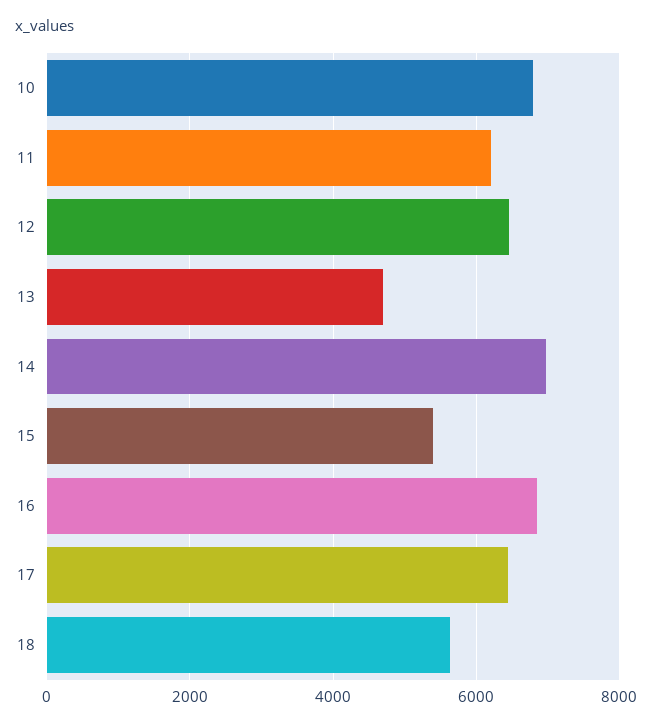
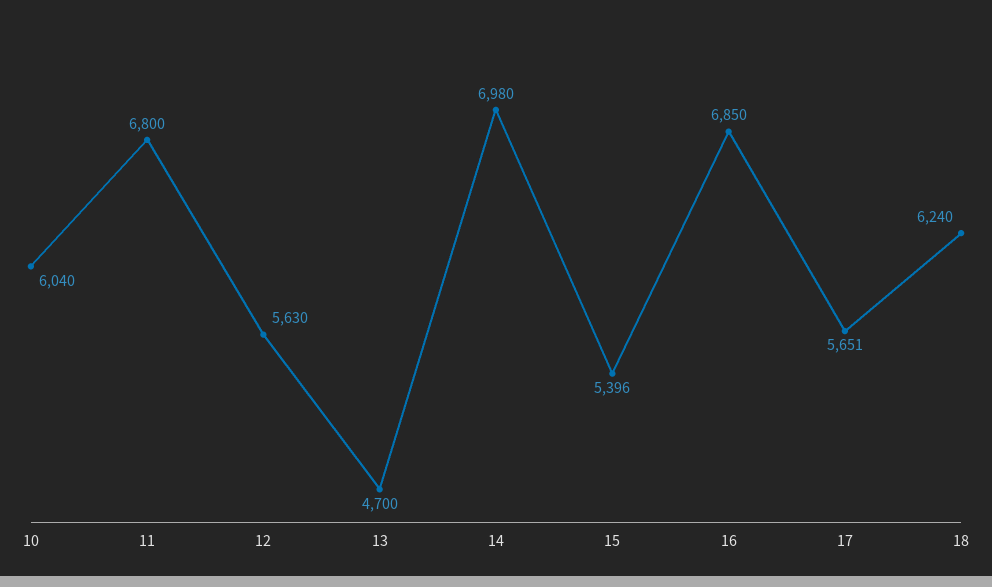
10: 6800 -> 6040
11: 6200 -> 6800
12: 6400 -> 5630
17: 6400 -> 5651
18: 5600 -> 6240

